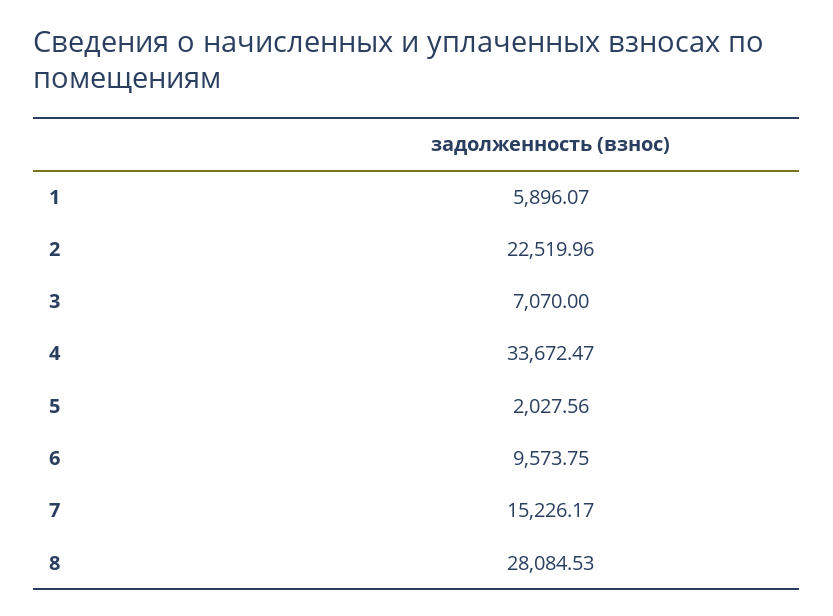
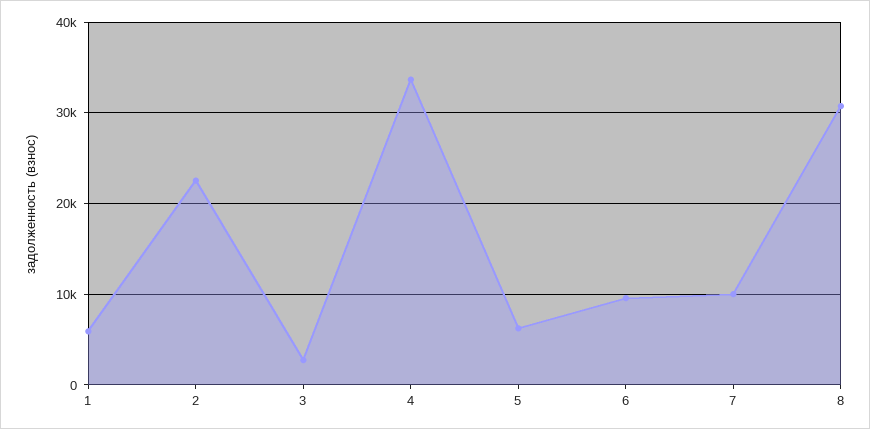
3: 7070 -> 3000
5: 2027.56 -> 6000
7: 15226.17 -> 10000
8: 28084.53 -> 31000

